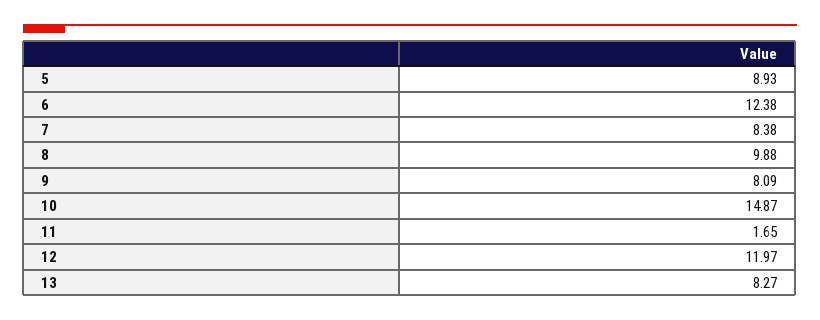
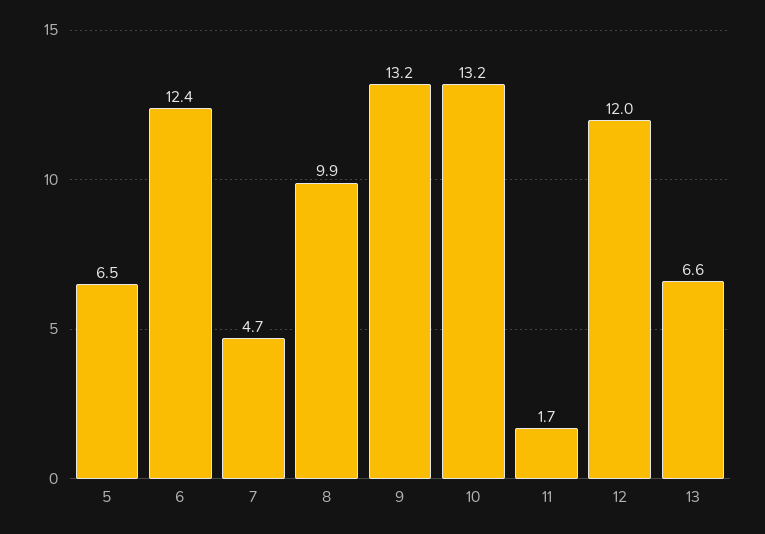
5: 8.93 -> 6.5
7: 8.38 -> 4.7
9: 8.09 -> 13.2
10: 14.87 -> 13.2
13: 8.27 -> 6.6

